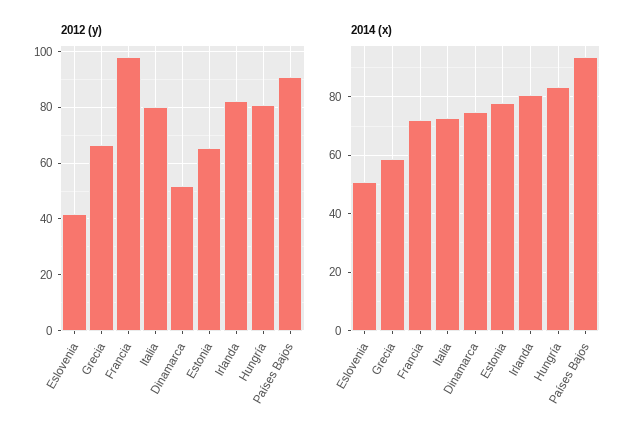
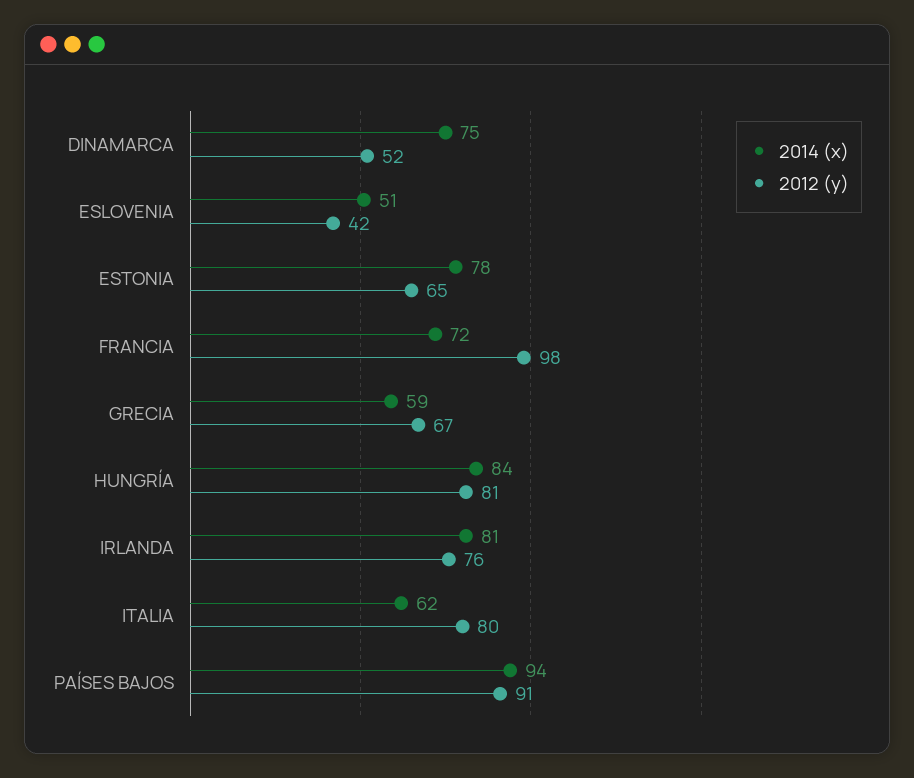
2012 (y), Irlanda: 82.5 -> 76
2014 (x), Italia: 72.5 -> 62

